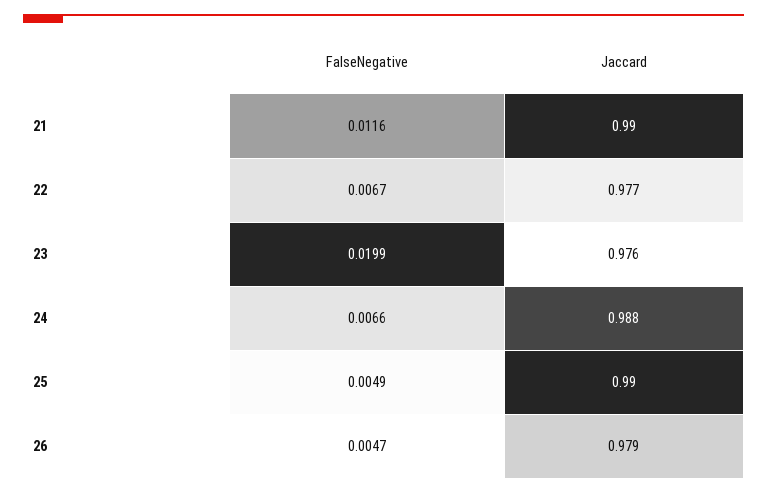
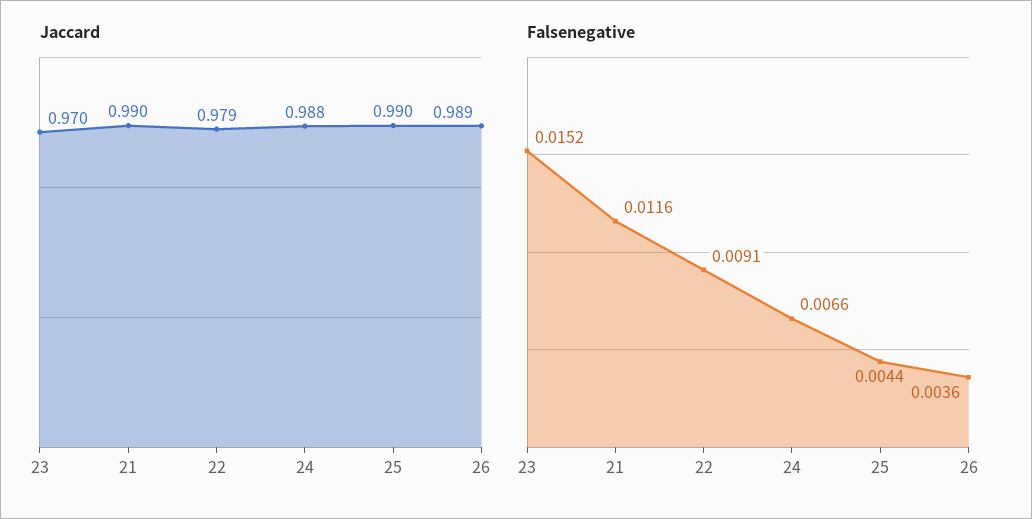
FalseNegative, 22: 0.0067 -> 0.0091
Jaccard, 22: 0.977 -> 0.979
FalseNegative, 23: 0.0199 -> 0.0152
Jaccard, 23: 0.976 -> 0.97
FalseNegative, 25: 0.0049 -> 0.0044
FalseNegative, 26: 0.0047 -> 0.0036
Jaccard, 26: 0.979 -> 0.989

